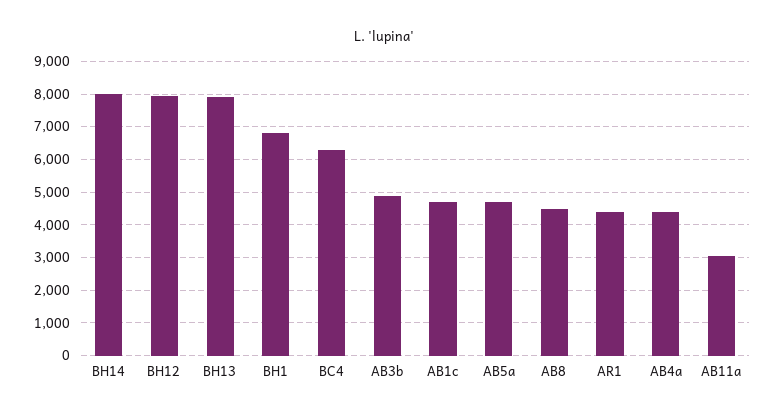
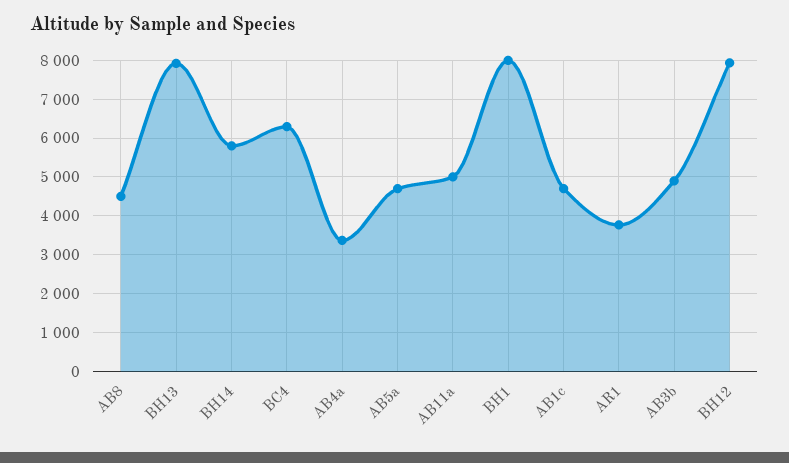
BH14: 8000 -> 5800
BH1: 6800 -> 8000
AR1: 4400 -> 3800
AB4a: 4400 -> 3400
AB11a: 3000 -> 5000

